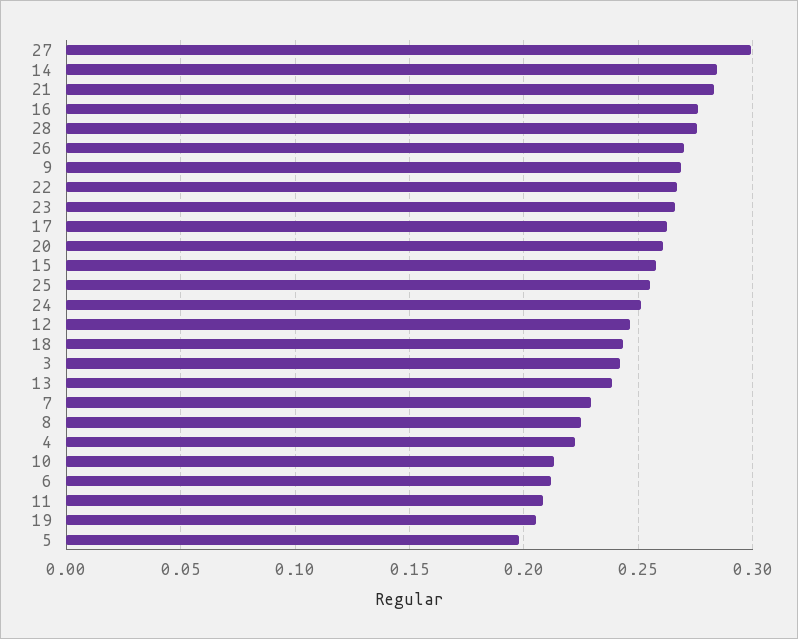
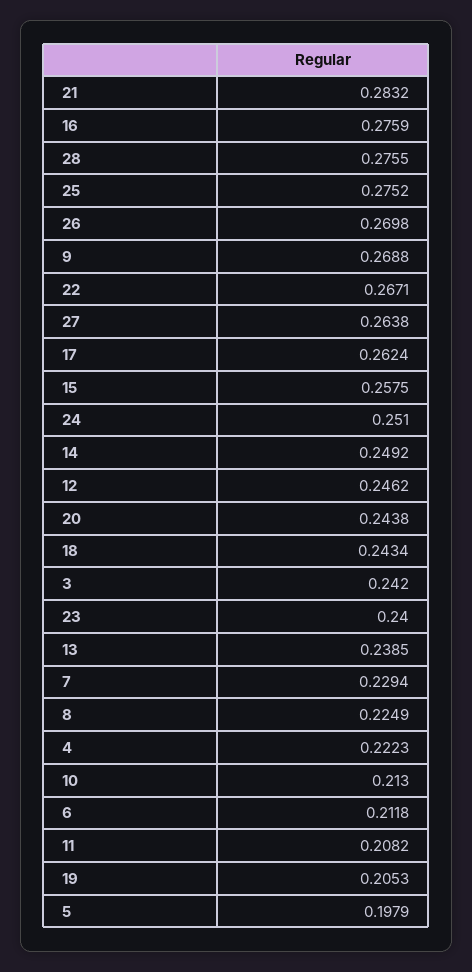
27: 0.3 -> 0.2638
14: 0.285 -> 0.2492
23: 0.265 -> 0.24
20: 0.26 -> 0.2438
25: 0.255 -> 0.2752

